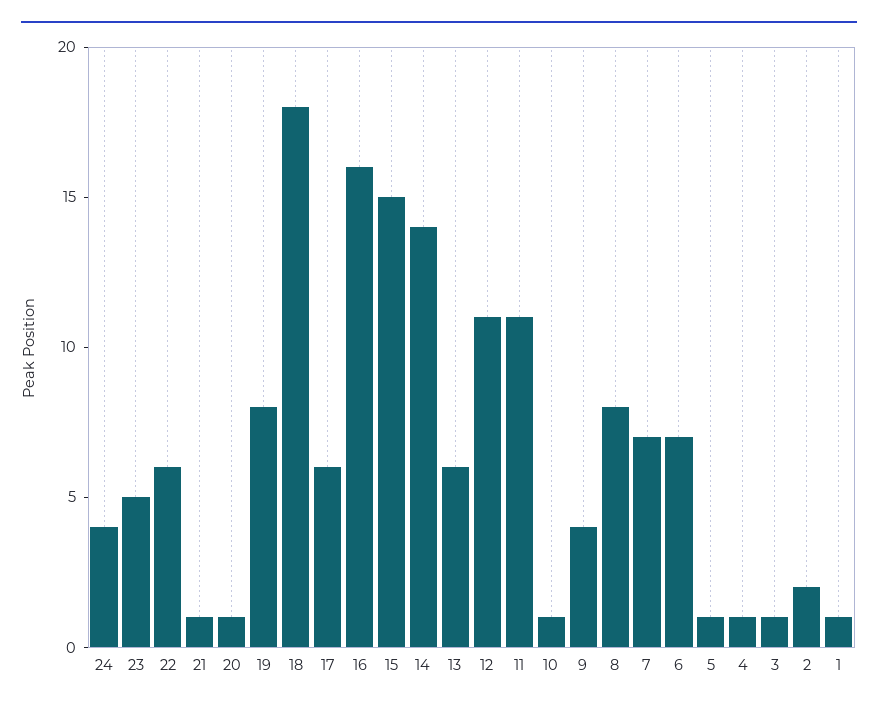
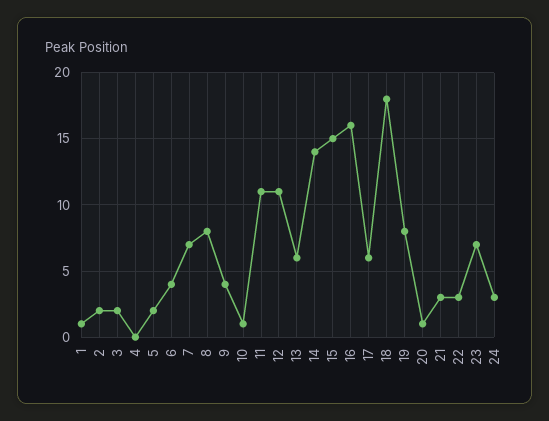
24: 4 -> 3
23: 5 -> 7
22: 6 -> 3
21: 1 -> 3
6: 7 -> 4
5: 1 -> 2
4: 1 -> 0
3: 1 -> 2

